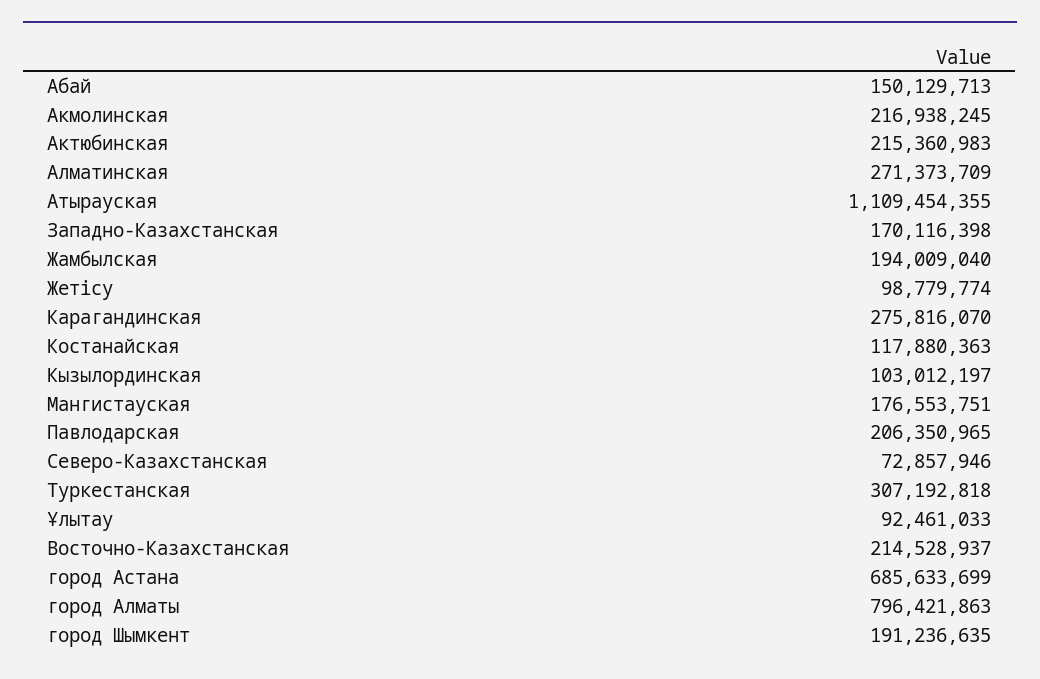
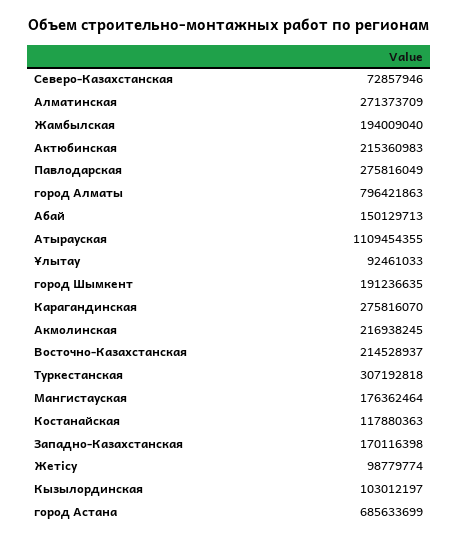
Мангистауская: 176553751 -> 176362464
Павлодарская: 206350965 -> 275816049

